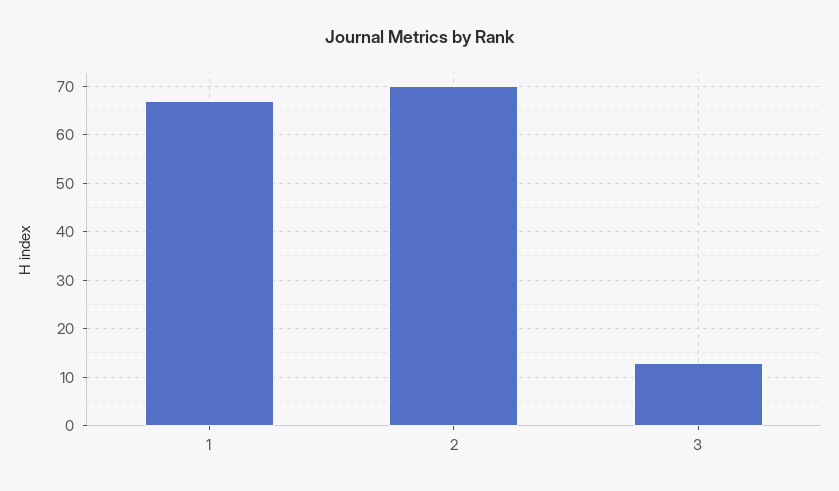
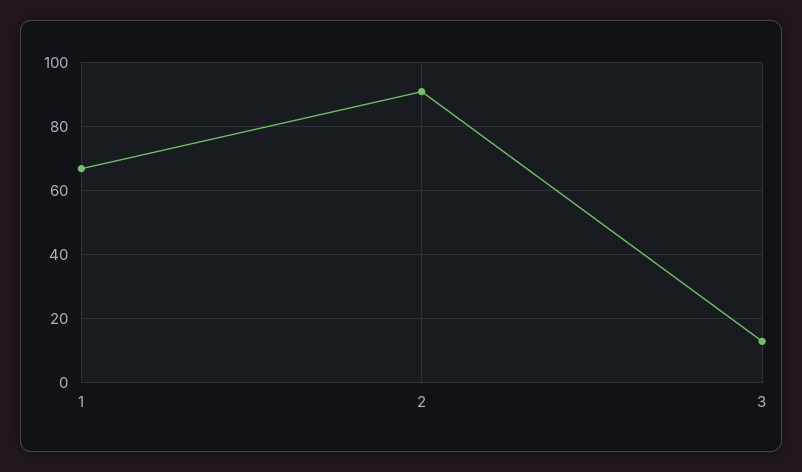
2: 70 -> 90

